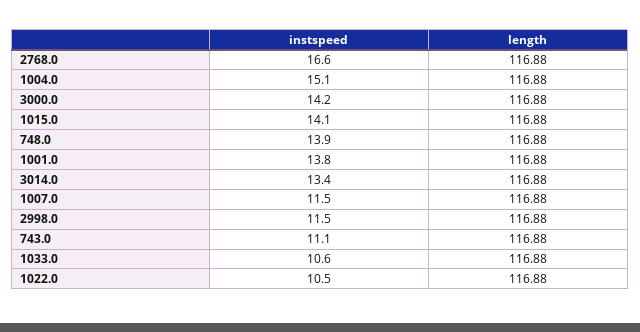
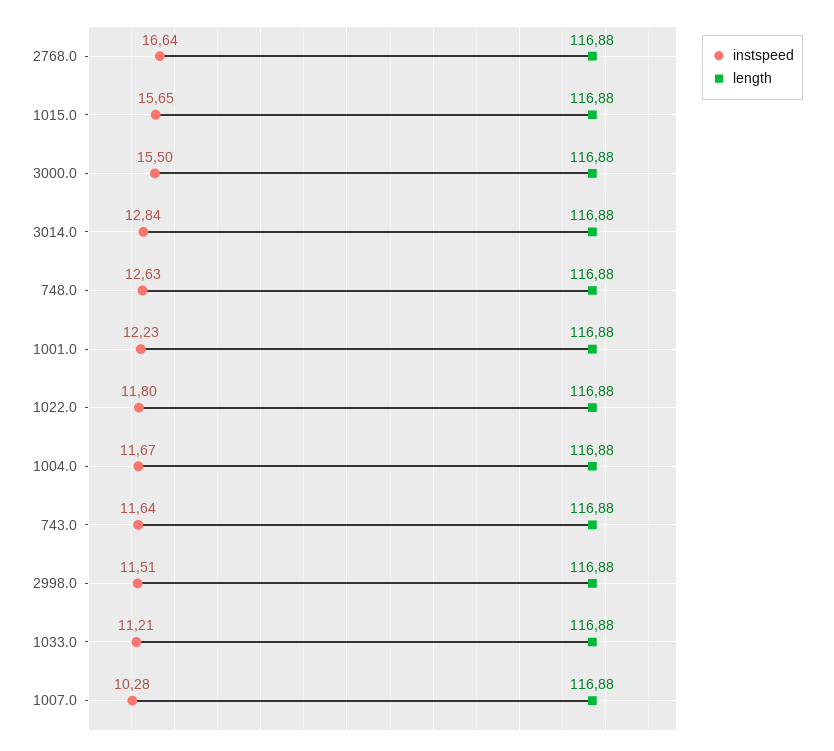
instspeed, 1004.0: 15.1 -> 11.67
instspeed, 3000.0: 14.2 -> 15.5
instspeed, 1015.0: 14.1 -> 15.65
instspeed, 748.0: 13.9 -> 12.63
instspeed, 1001.0: 13.8 -> 12.23
instspeed, 3014.0: 13.4 -> 12.84
instspeed, 1007.0: 11.5 -> 10.28
instspeed, 743.0: 11.1 -> 11.64
instspeed, 1033.0: 10.6 -> 11.21
instspeed, 1022.0: 10.5 -> 11.8

